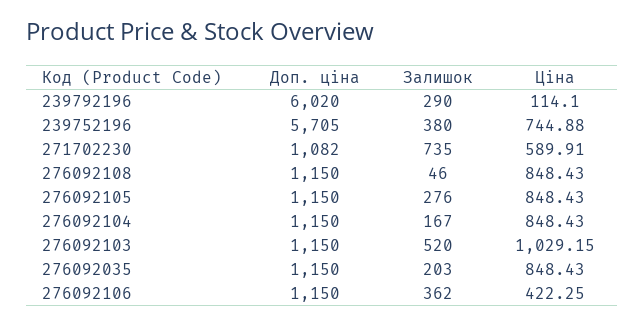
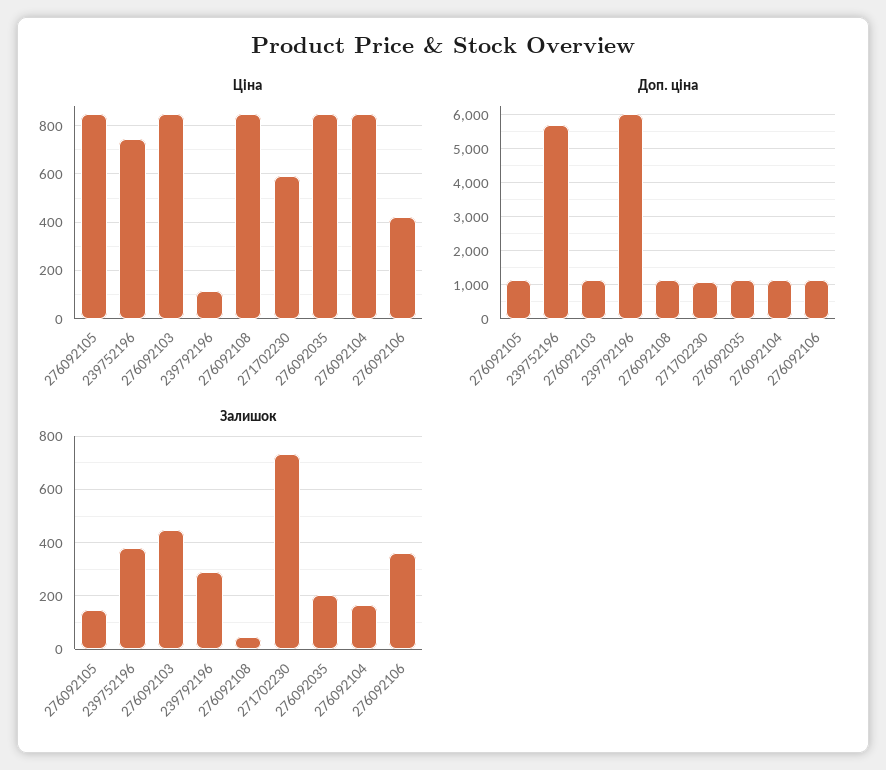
Залишок, 276092105: 276 -> 150
Залишок, 276092103: 520 -> 450
Ціна, 276092103: 1029.15 -> 850

